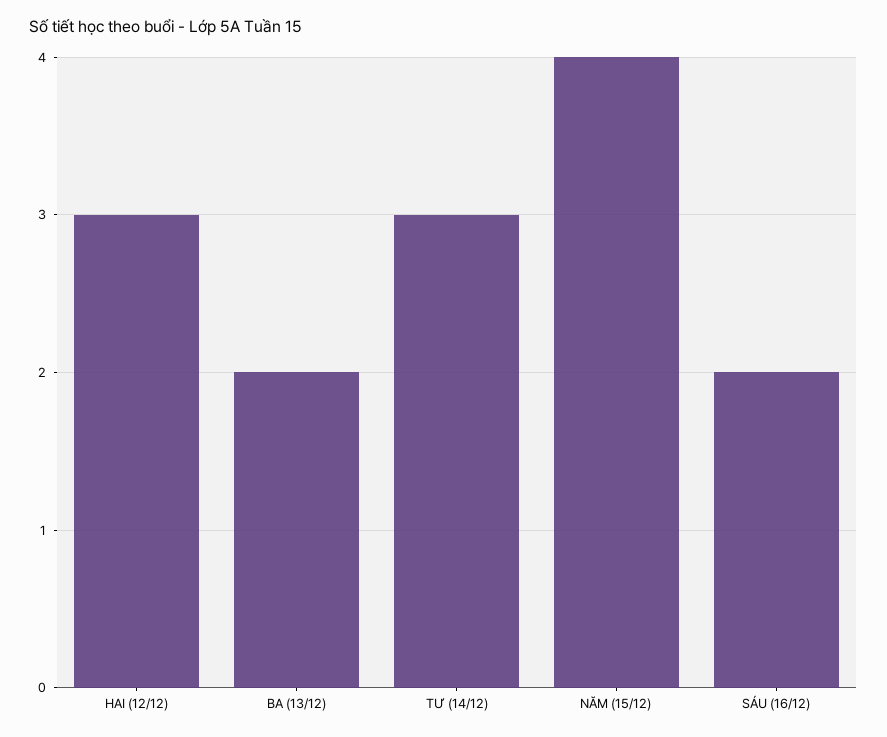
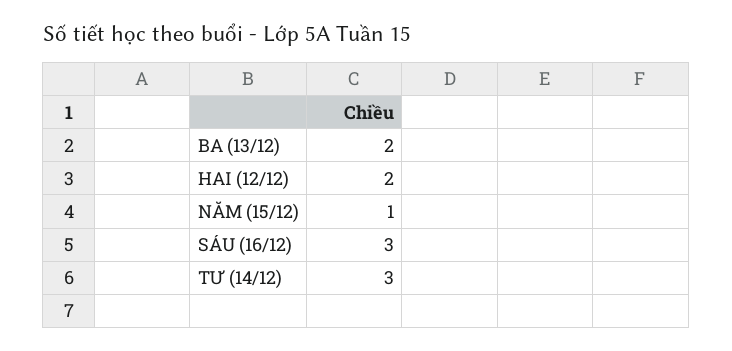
HAI (12/12): 3 -> 2
NĂM (15/12): 4 -> 1
SÁU (16/12): 2 -> 3

